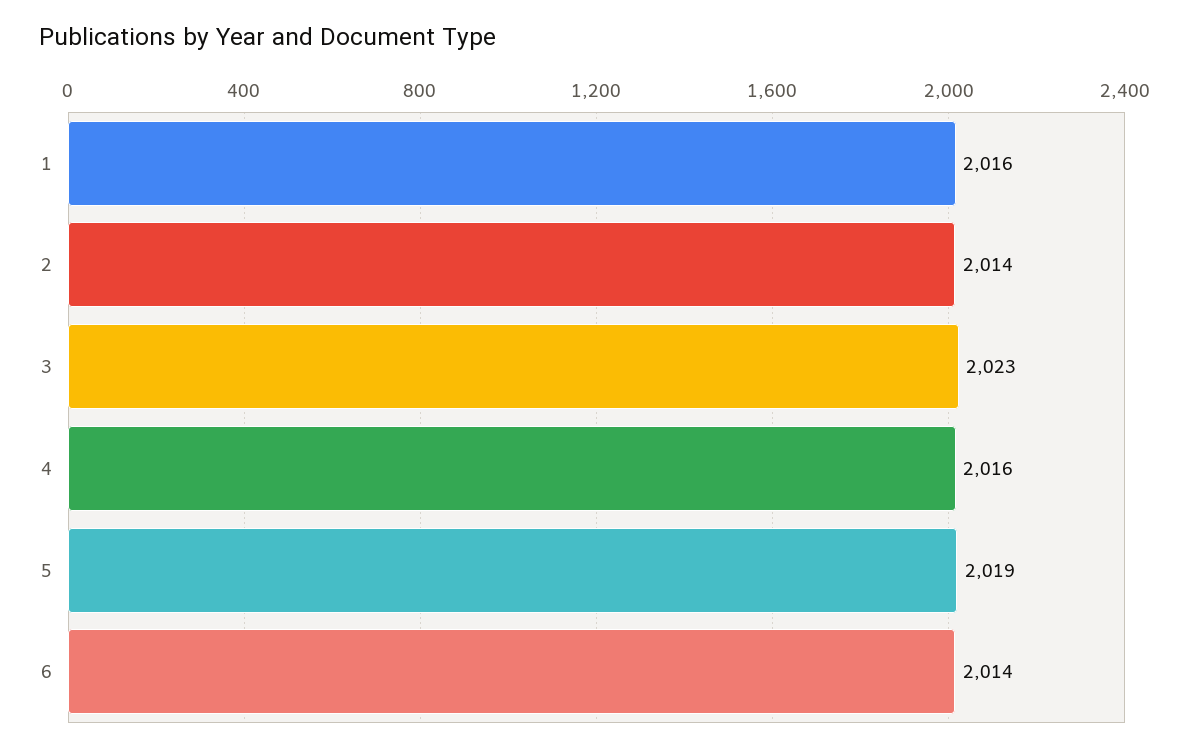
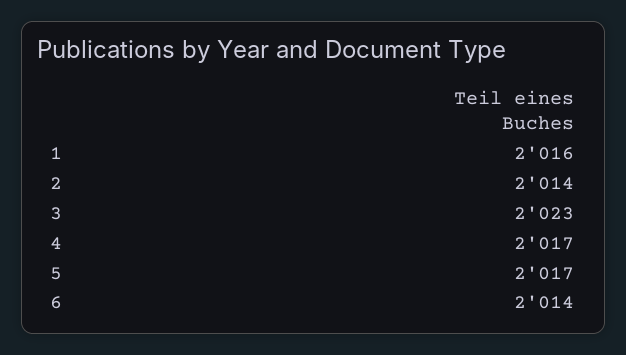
4: 2016 -> 2017
5: 2019 -> 2017

